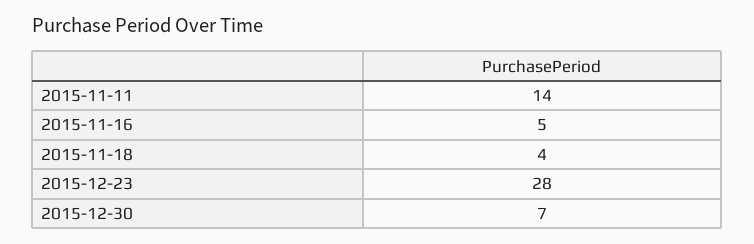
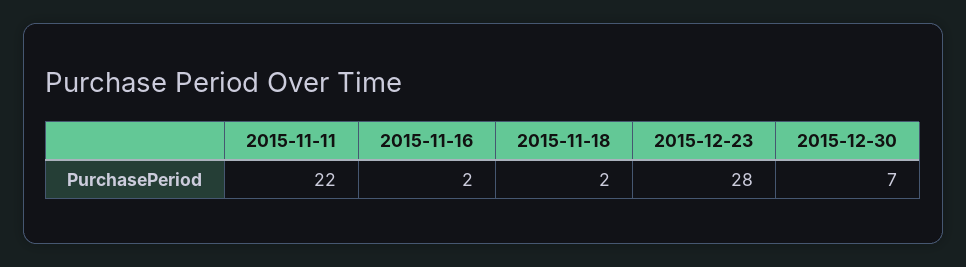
2015-11-11: 14 -> 22
2015-11-16: 5 -> 2
2015-11-18: 4 -> 2

